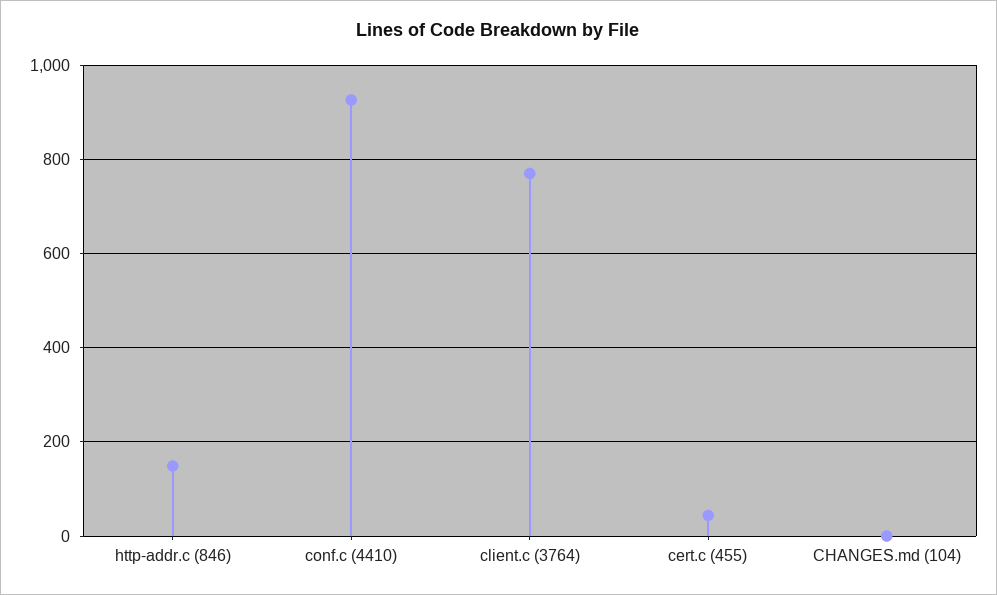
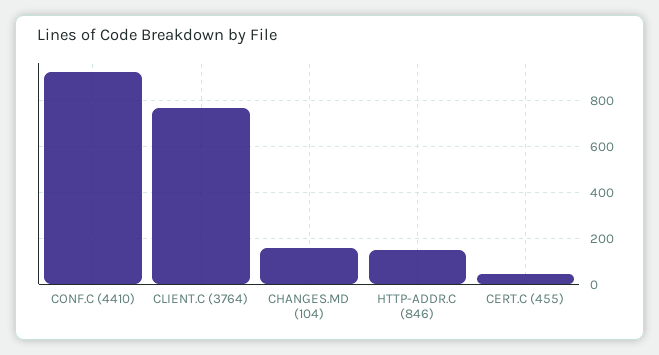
CHANGES.md (104): 0 -> 150

